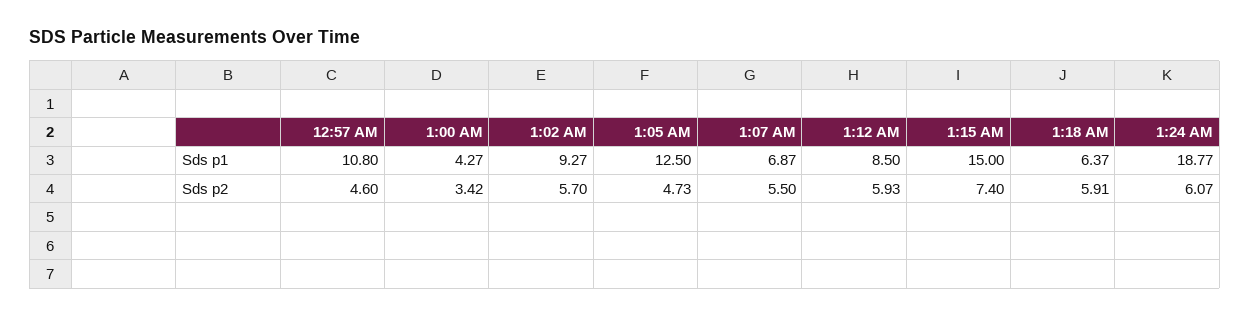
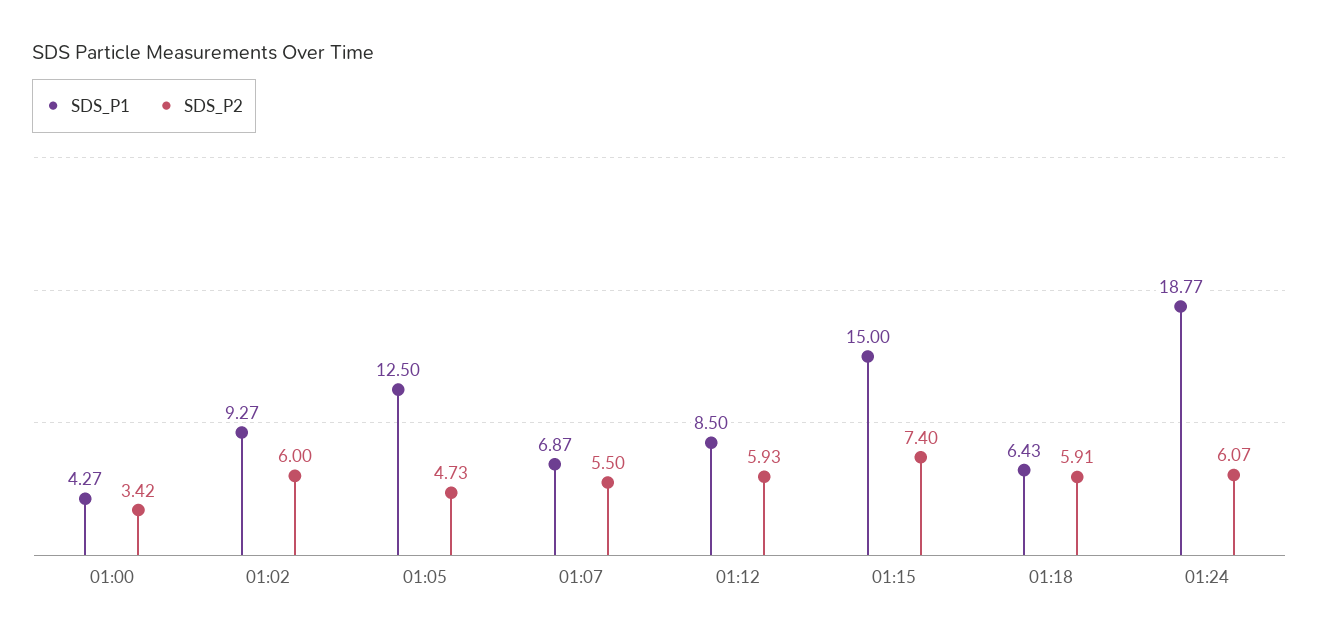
Sds p1, 12:57 AM: 10.8 -> none
Sds p1, 1:18 AM: 6.37 -> 6.43
Sds p2, 12:57 AM: 4.6 -> none
Sds p2, 1:02 AM: 5.7 -> 6

